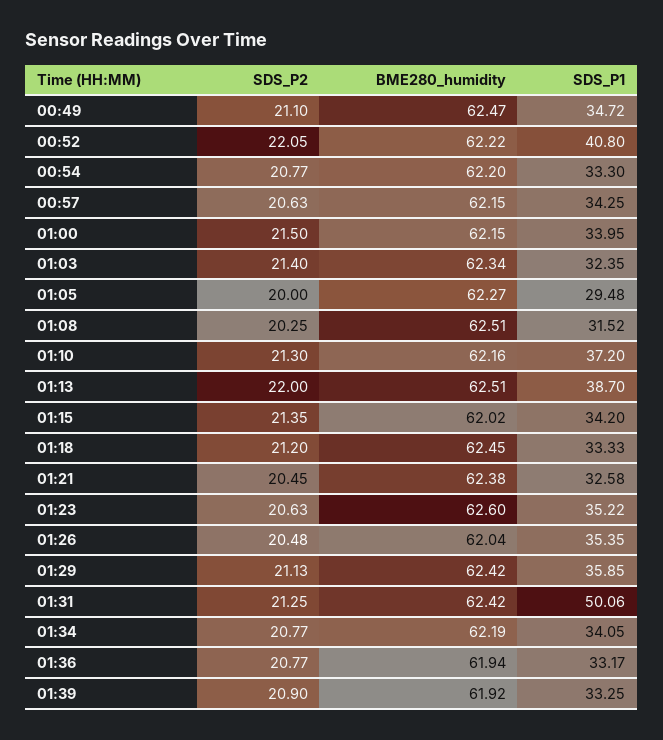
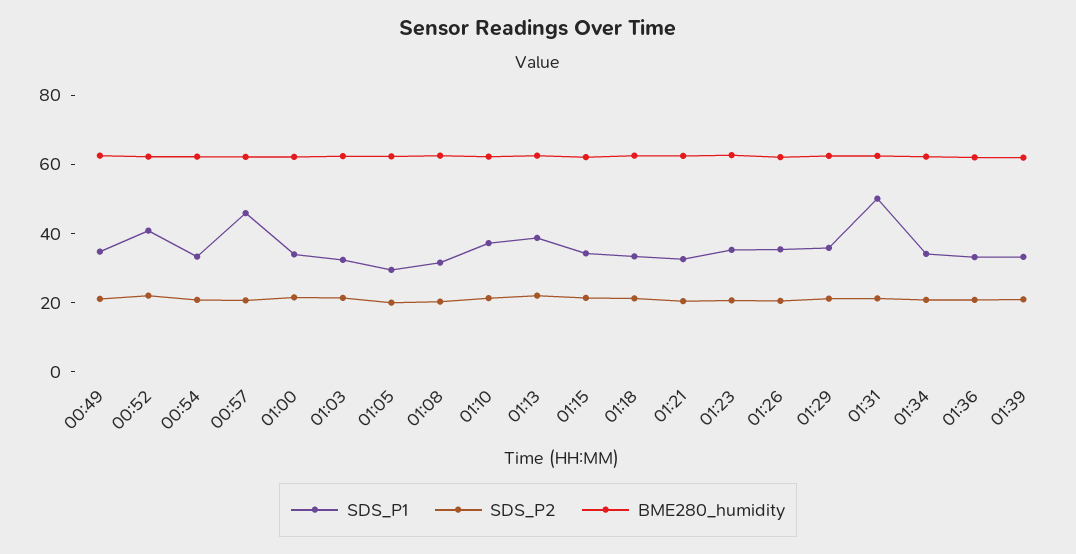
SDS_P1, 00:57: 34.25 -> 45

